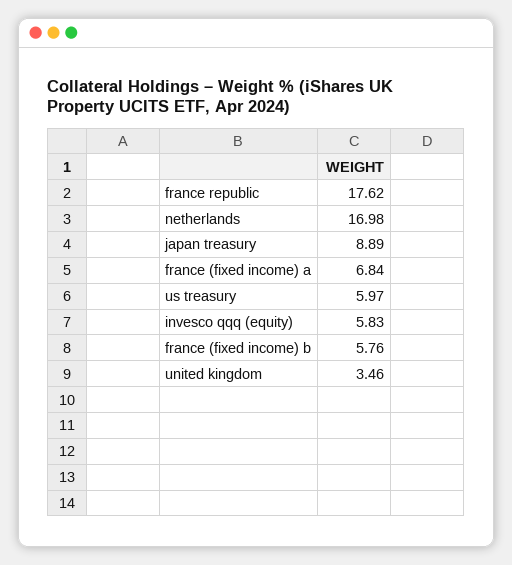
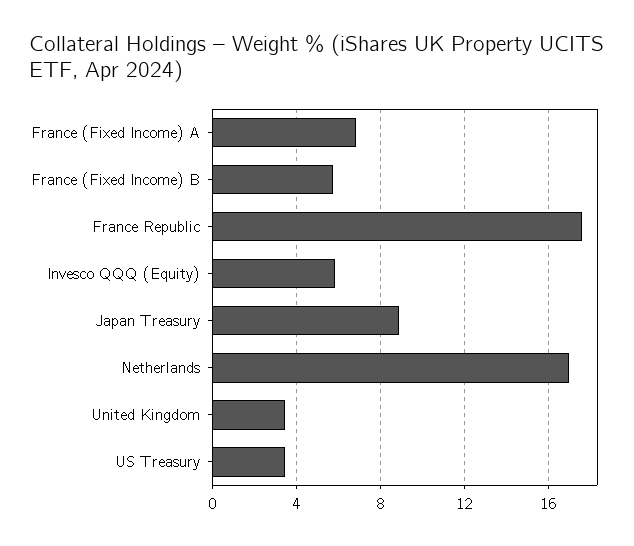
us treasury: 5.97 -> 3.5

